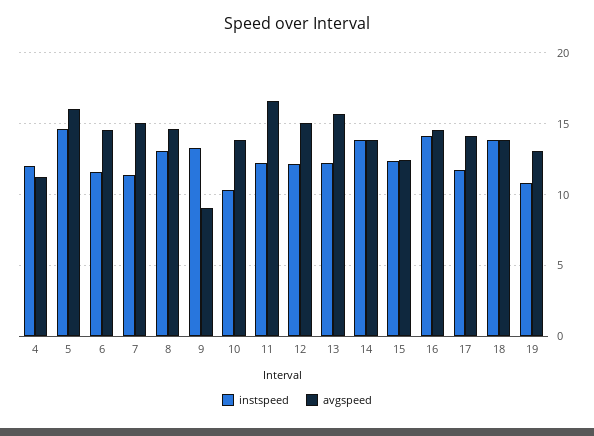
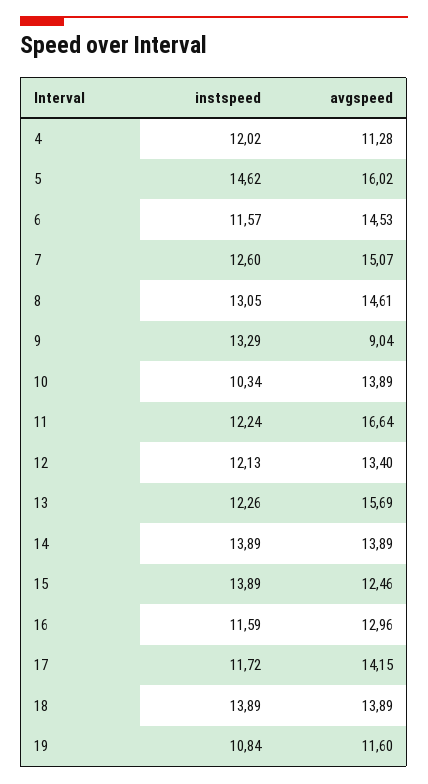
instspeed, 7: 11.5 -> 12.6
avgspeed, 12: 15 -> 13.4
instspeed, 15: 12.5 -> 13.89
instspeed, 16: 14 -> 11.59
avgspeed, 16: 14.5 -> 12.96
avgspeed, 19: 13 -> 11.6

